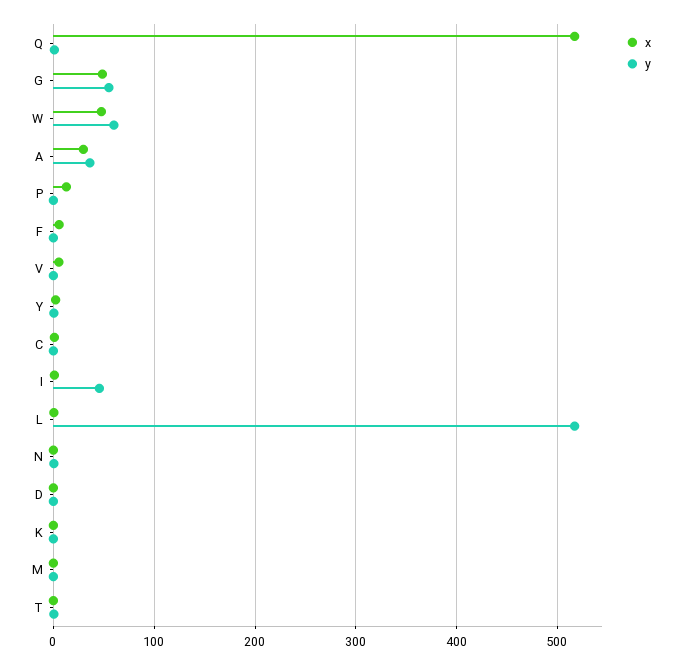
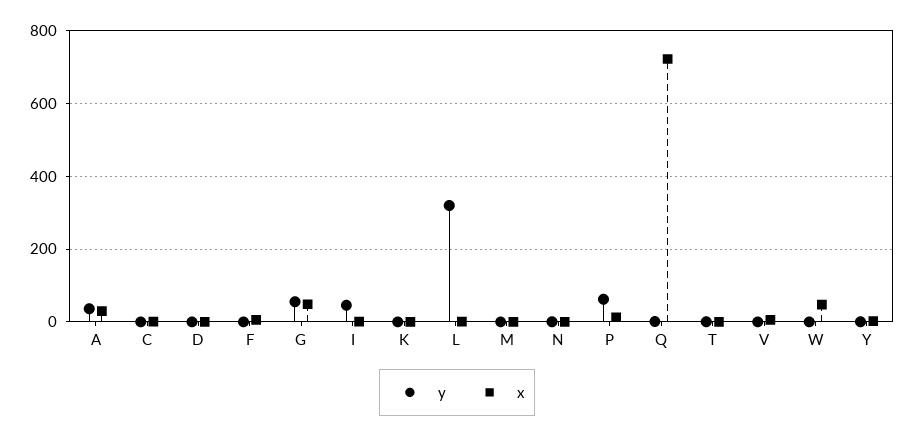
x, Q: 520 -> 720
y, W: 60 -> 0
y, P: 0 -> 60
y, L: 520 -> 320

